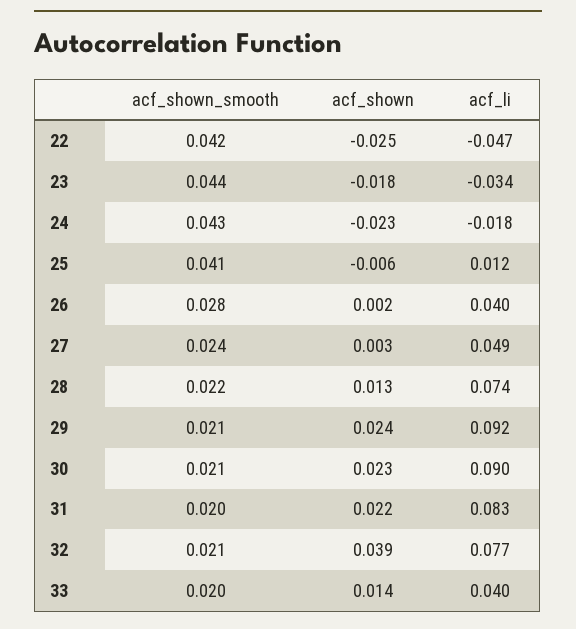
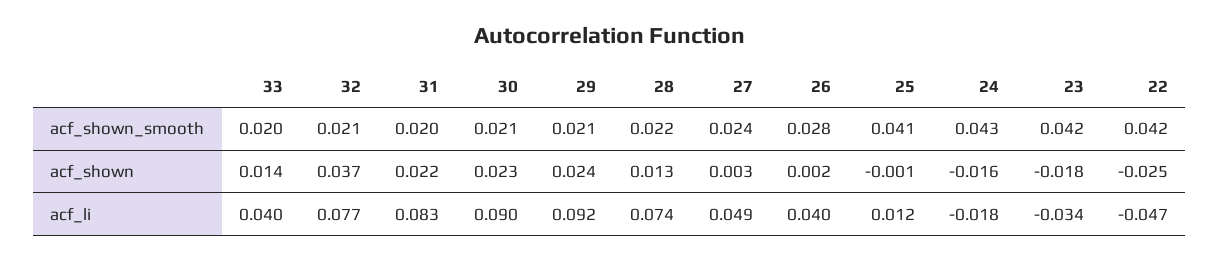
acf_shown_smooth, 23: 0.044 -> 0.042
acf_shown, 24: -0.023 -> -0.016
acf_shown, 25: -0.006 -> -0.001
acf_shown, 32: 0.039 -> 0.037

